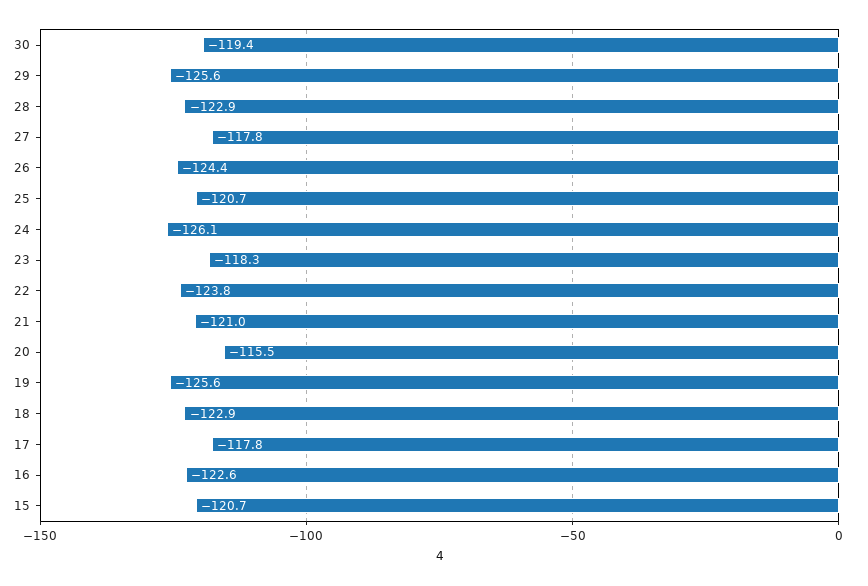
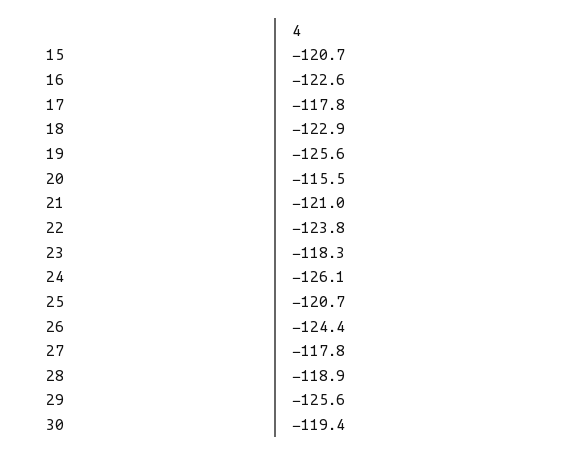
28: -122.9 -> -118.9

